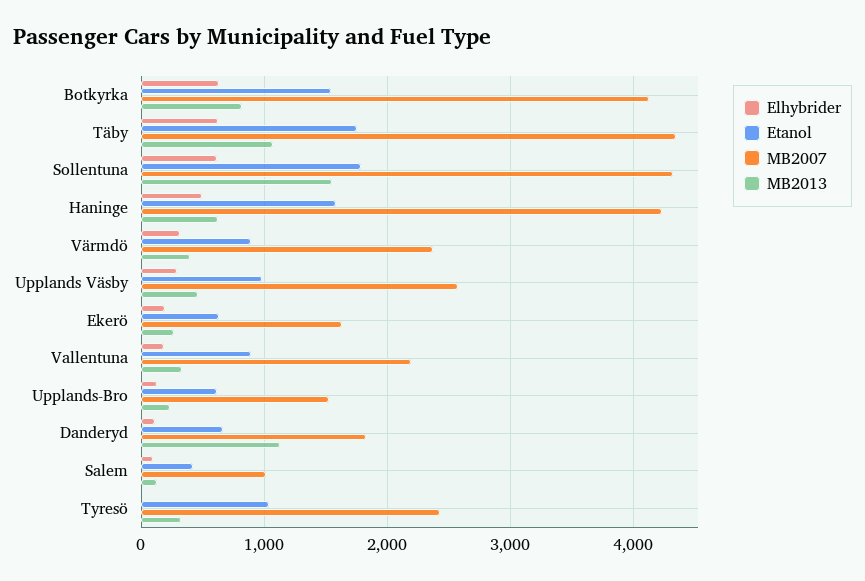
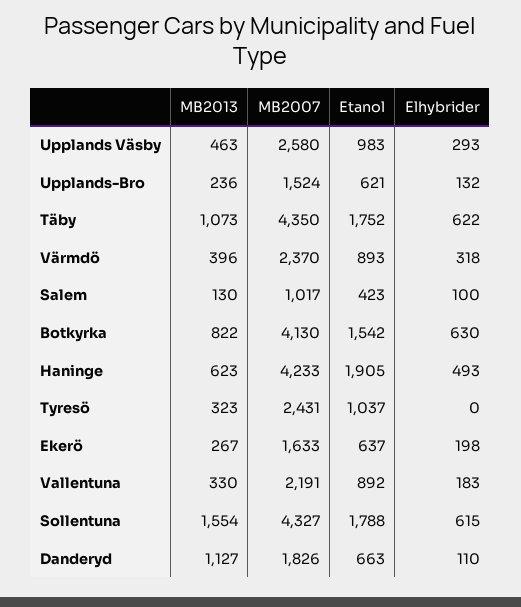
Etanol, Haninge: 1600 -> 1905

